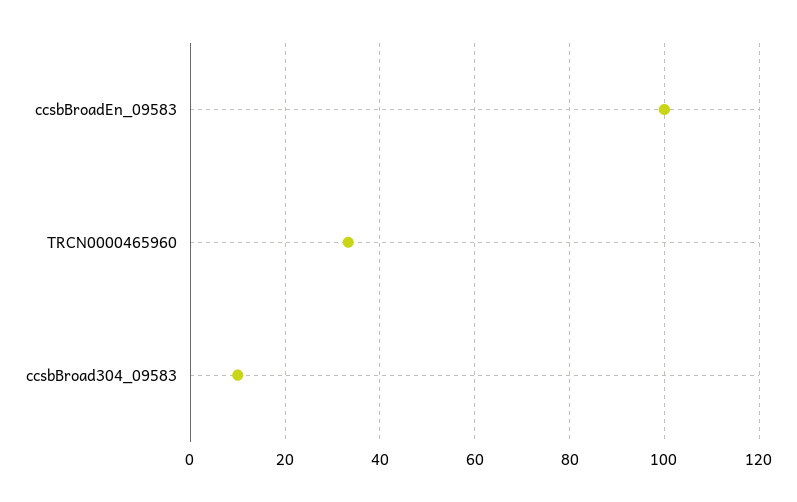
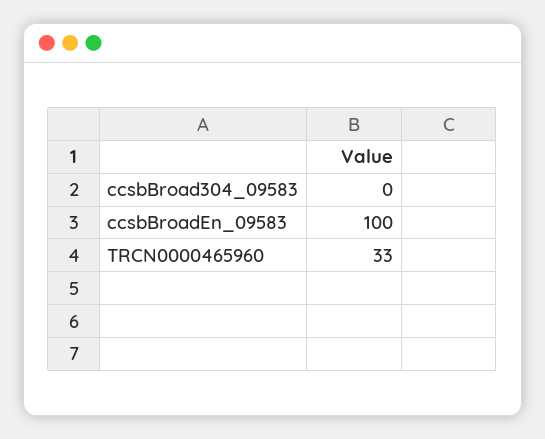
ccsbBroad304_09583: 10 -> 0

